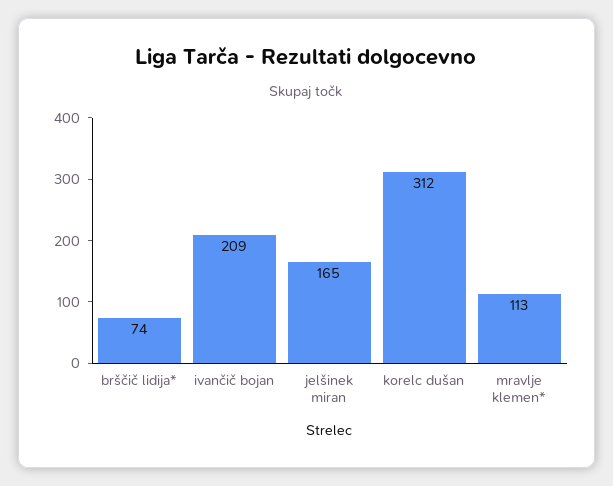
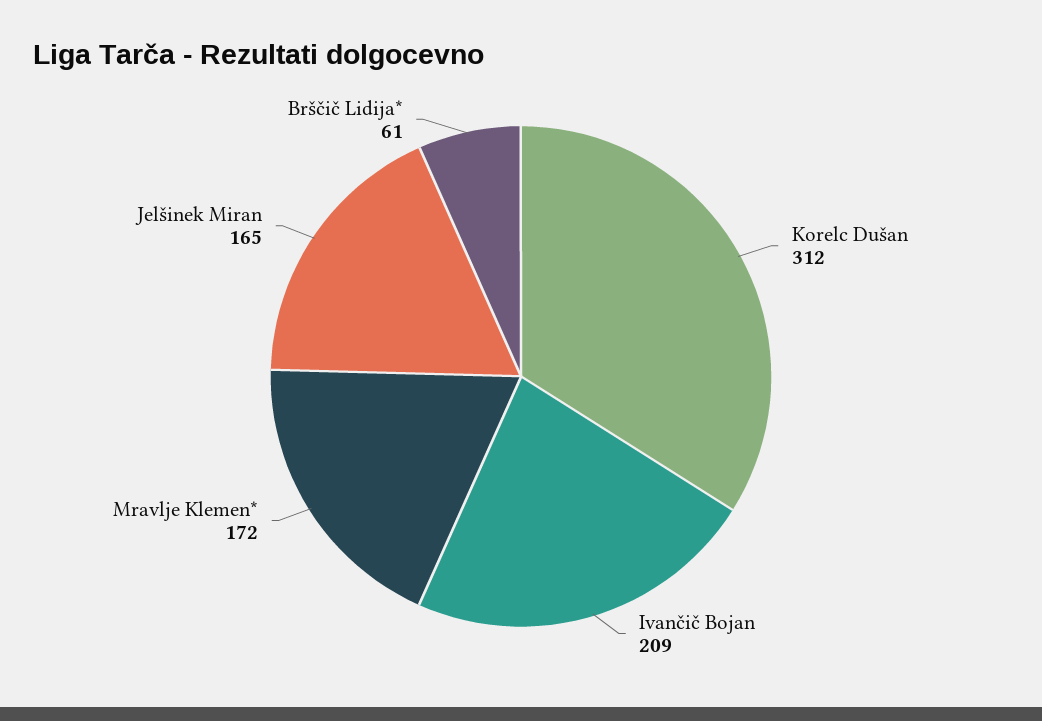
brščič lidija*: 74 -> 61
mravlje klemen*: 113 -> 172

